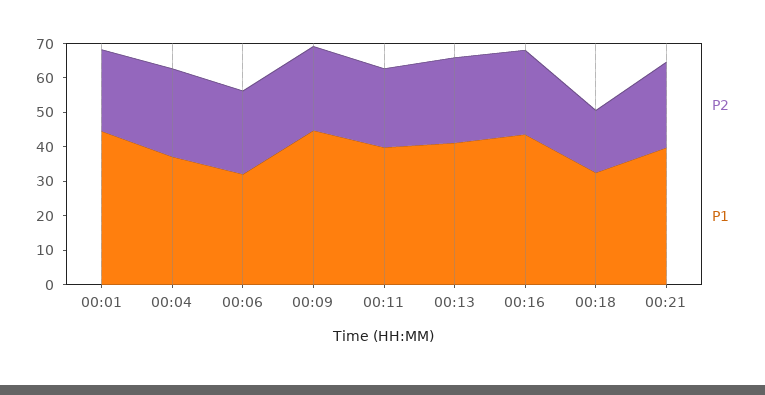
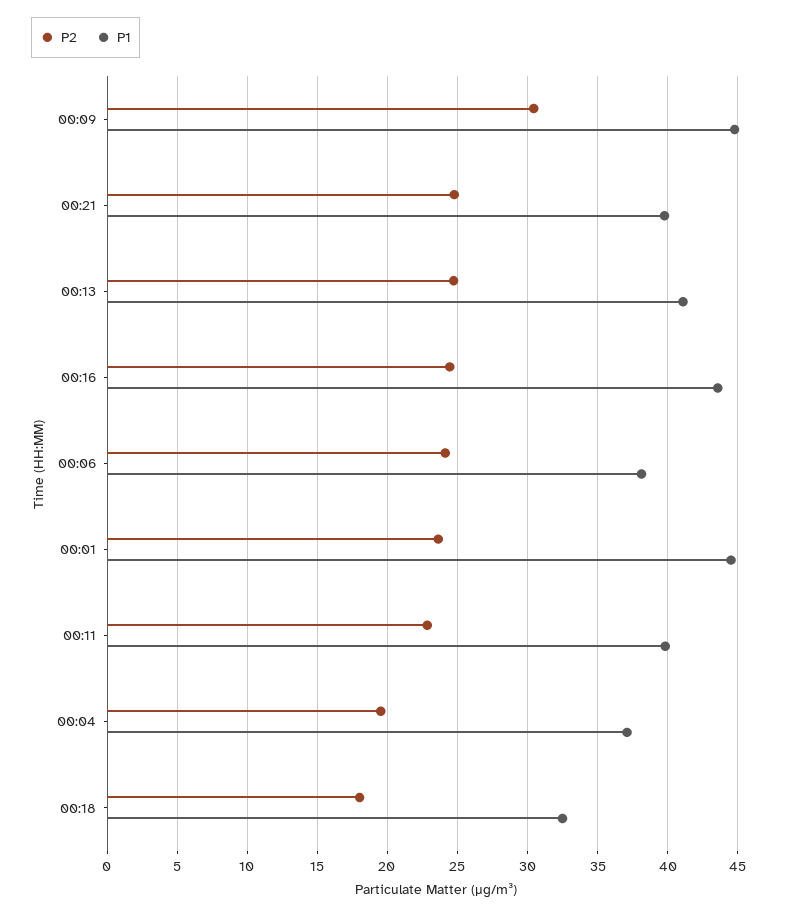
P2, 00:04: 25 -> 19.5
P1, 00:06: 32.5 -> 38
P2, 00:09: 25 -> 30.5

